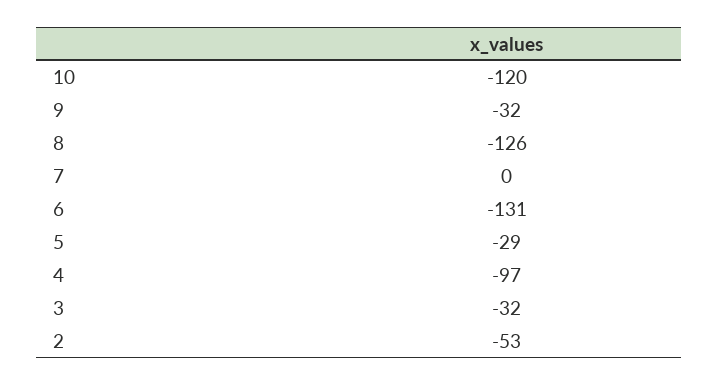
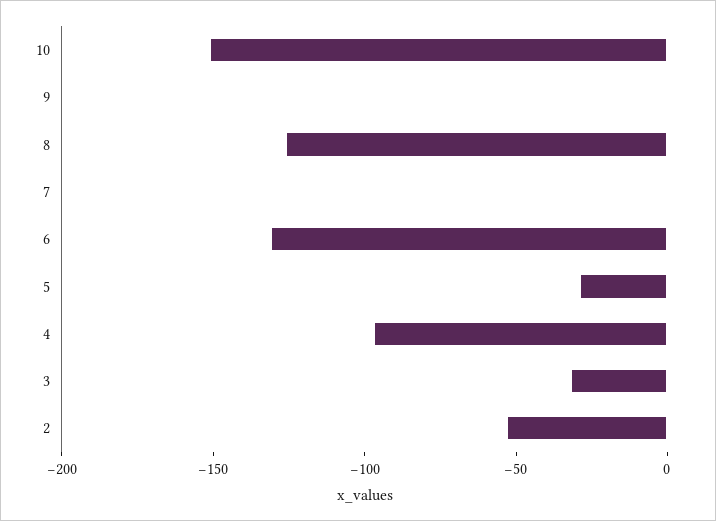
10: -120 -> -150
9: -32 -> 0

